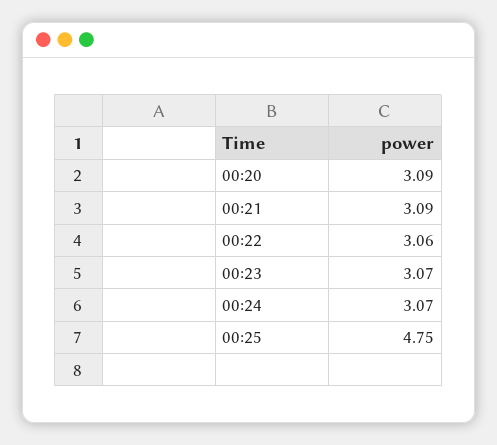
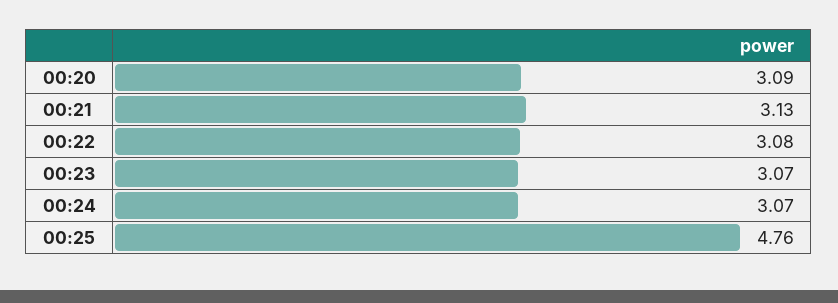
00:21: 3.09 -> 3.13
00:22: 3.06 -> 3.08
00:25: 4.75 -> 4.76

